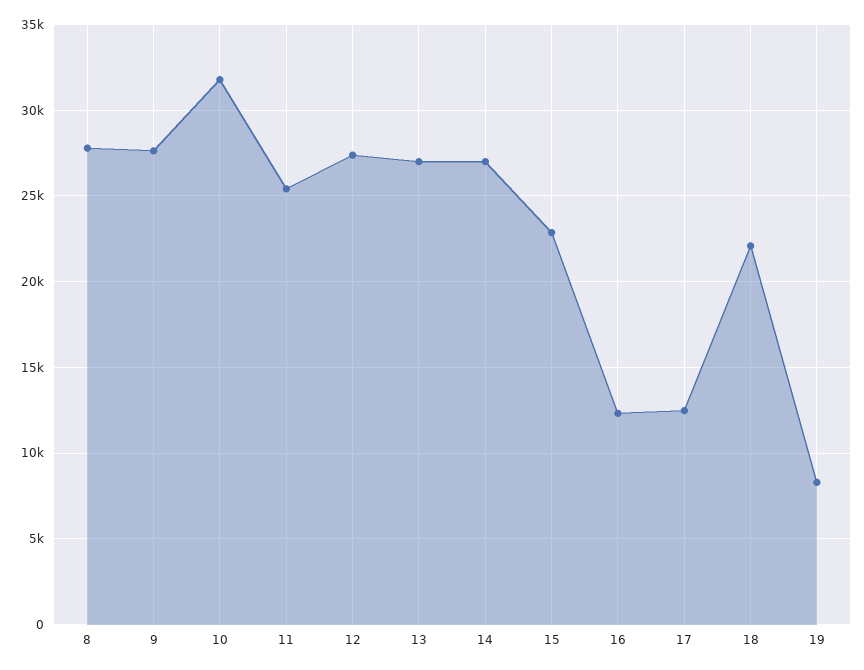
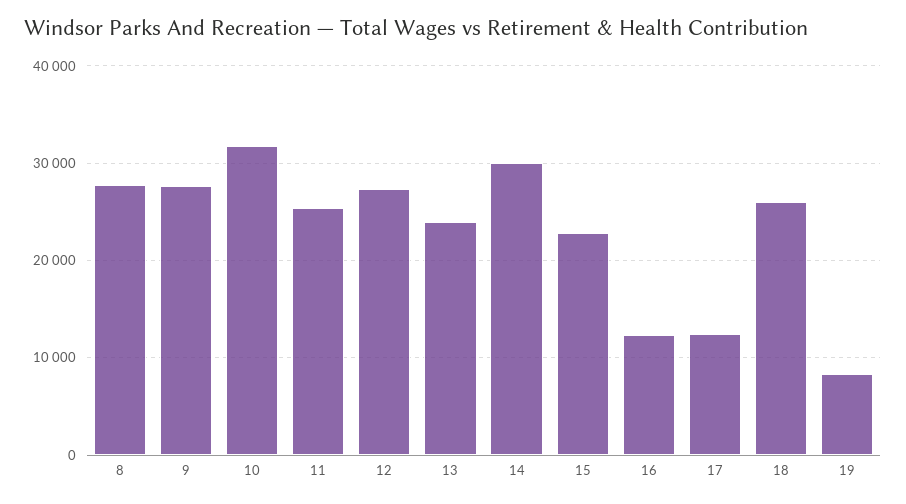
13: 27000 -> 24000
14: 27000 -> 30000
18: 22000 -> 26000

